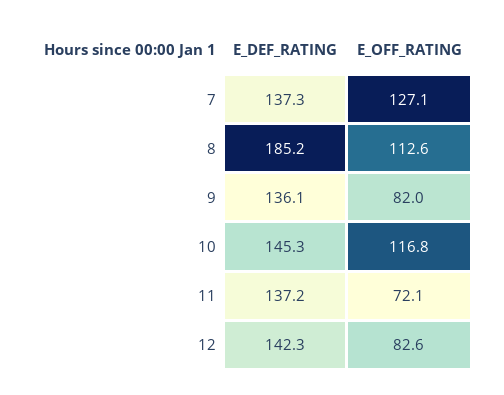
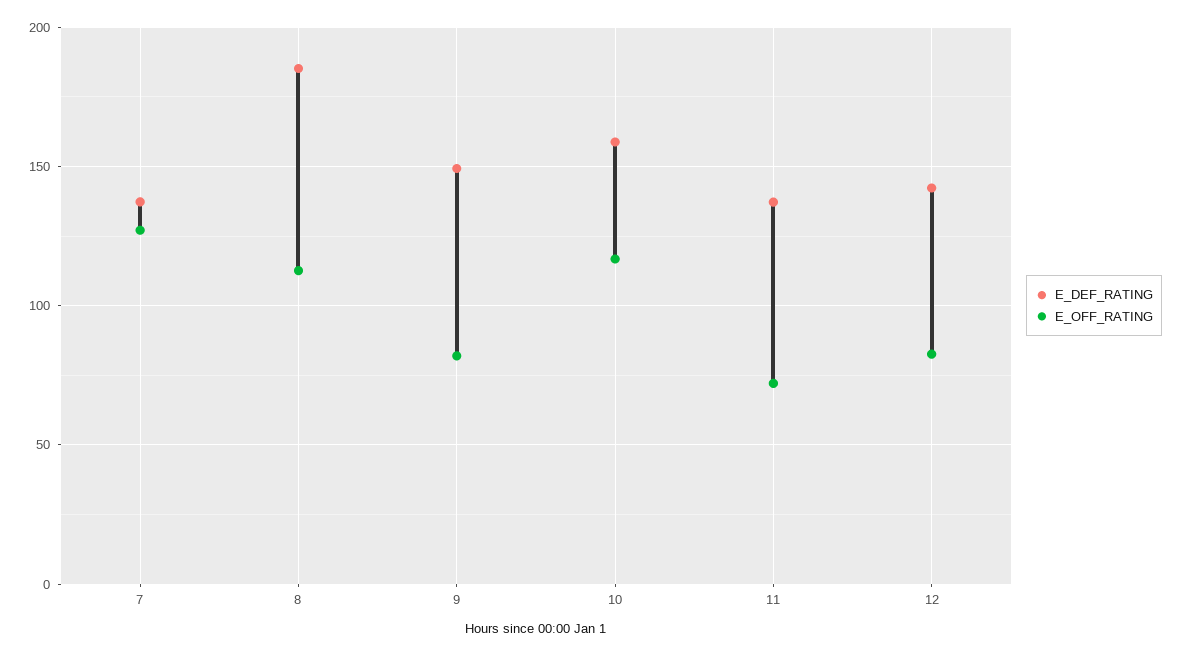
E_DEF_RATING, 9: 136.1 -> 150
E_DEF_RATING, 10: 145.3 -> 160

